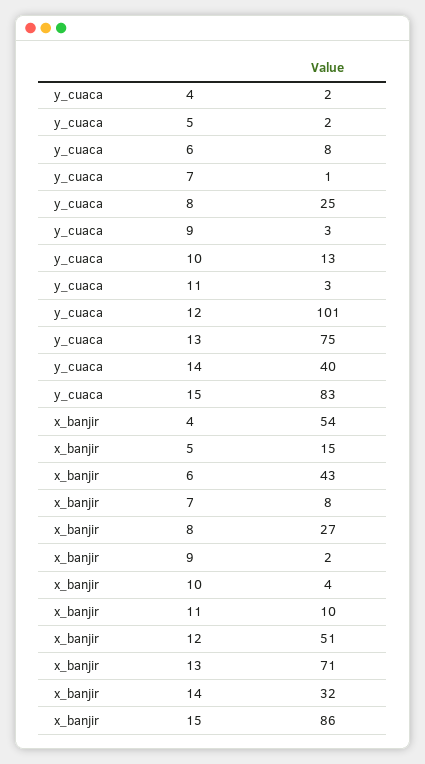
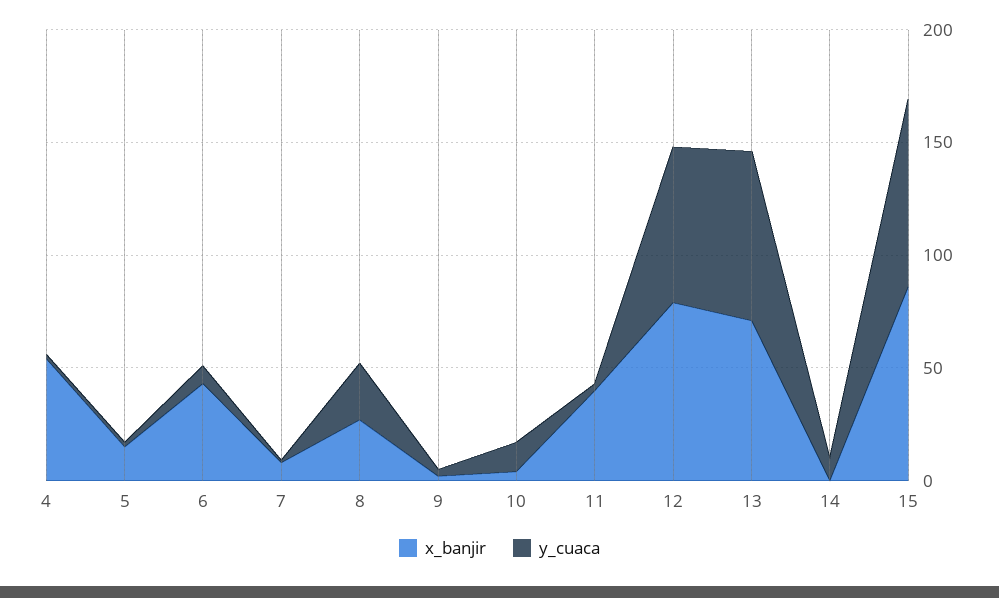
y_cuaca, 12: 101 -> 70
y_cuaca, 14: 40 -> 10
x_banjir, 11: 10 -> 40
x_banjir, 12: 51 -> 80
x_banjir, 14: 32 -> 0

